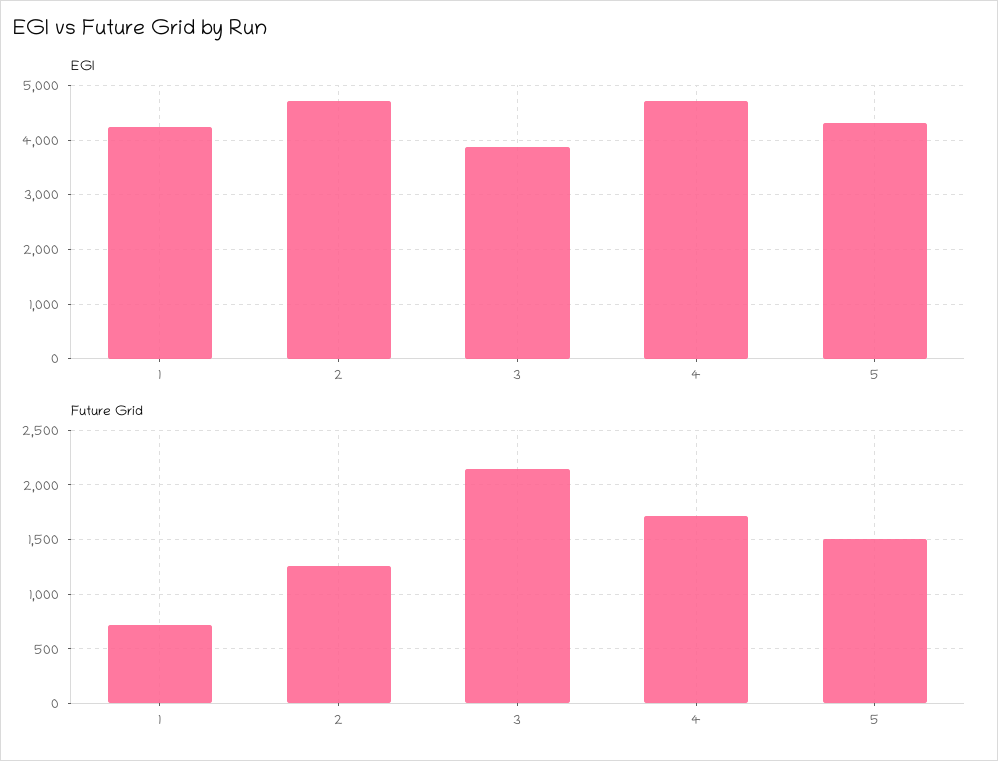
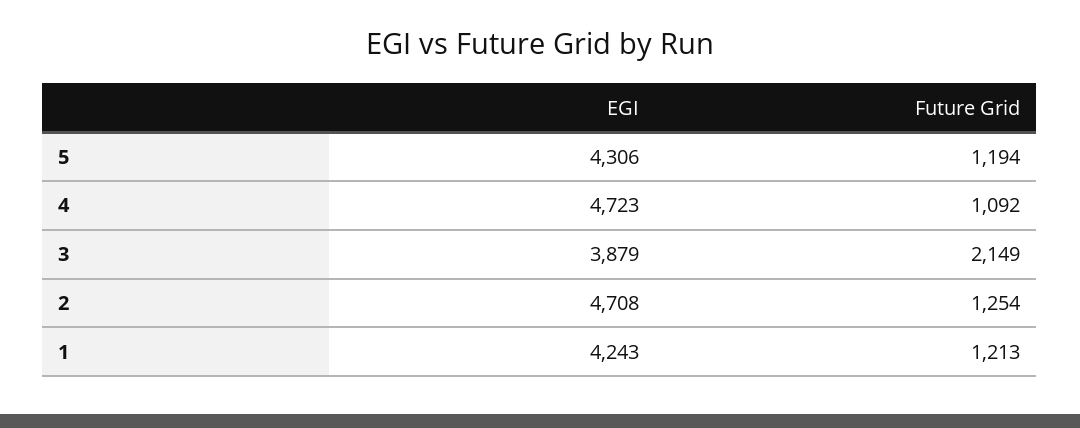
Future Grid, 1: 700 -> 1213
Future Grid, 4: 1700 -> 1092
Future Grid, 5: 1500 -> 1194

